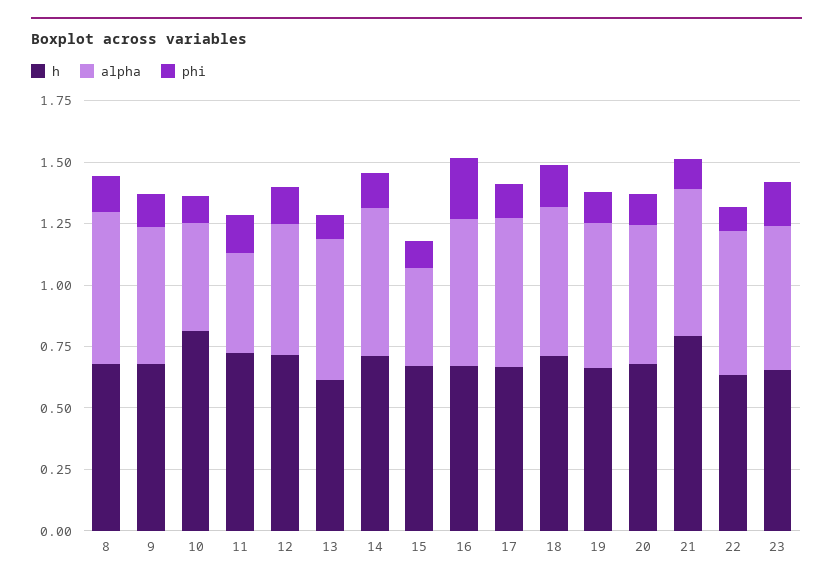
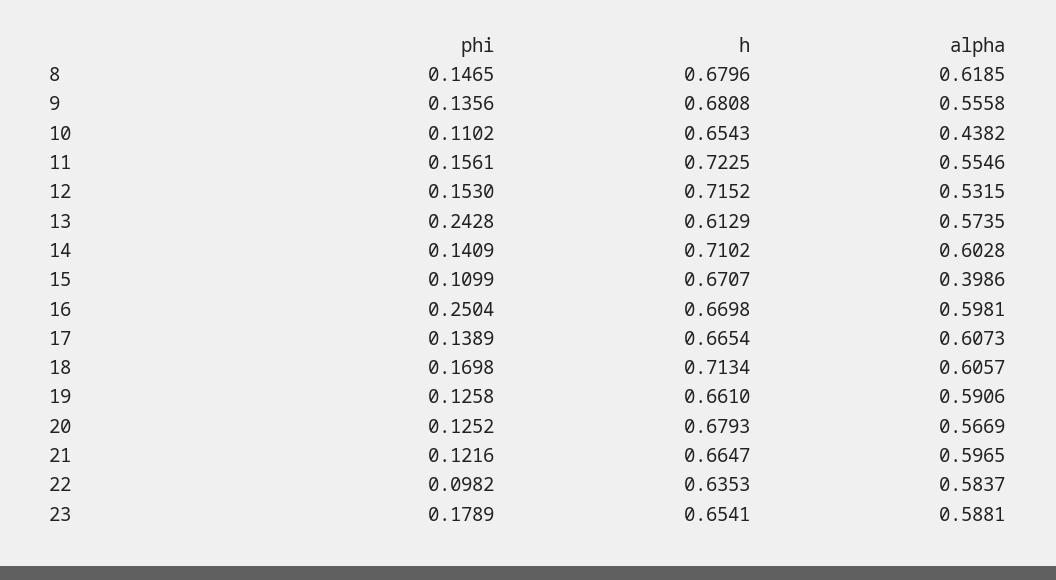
h, 10: 0.8 -> 0.6543
alpha, 11: 0.4 -> 0.5546
phi, 13: 0.1 -> 0.2428
h, 21: 0.8 -> 0.6647

